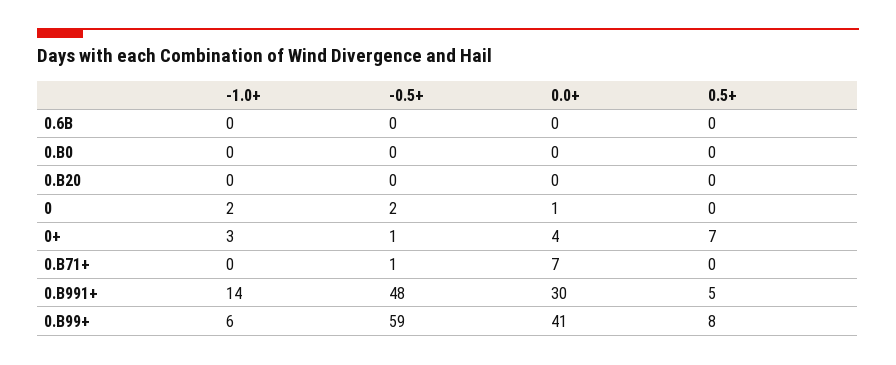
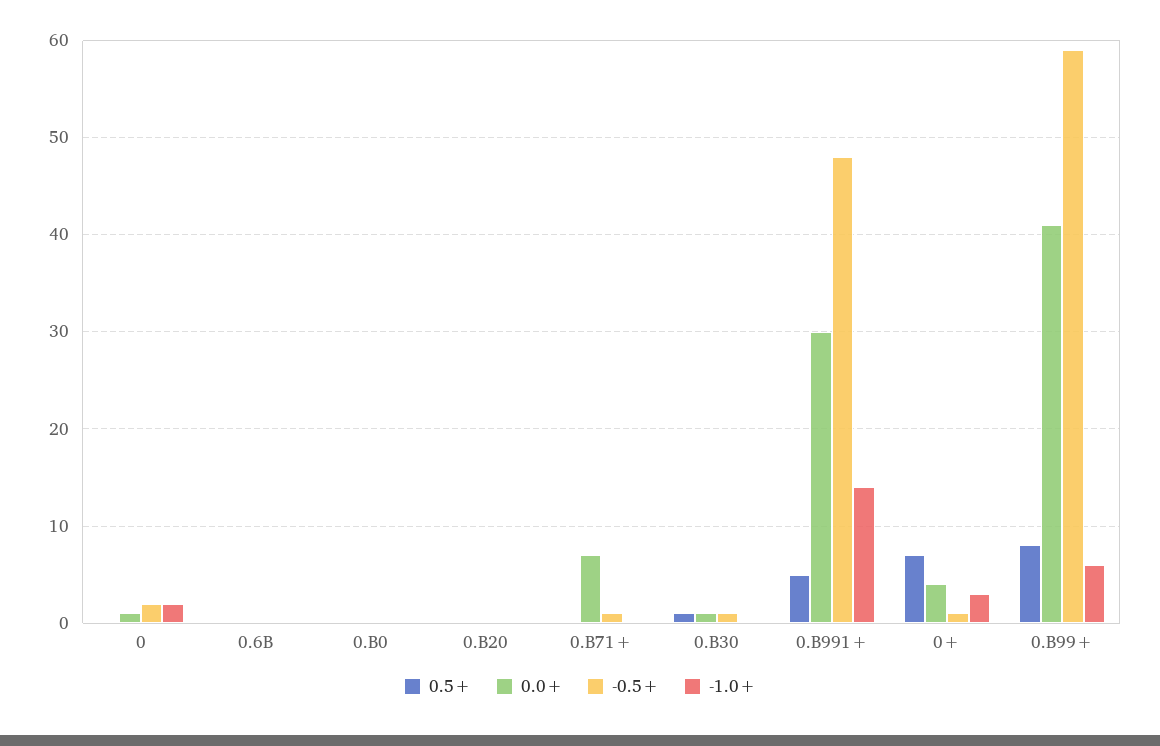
0.5+, 0.B30: none -> 1
0.0+, 0.B30: none -> 1
-0.5+, 0.B30: none -> 1
-1.0+, 0.B30: none -> 0

